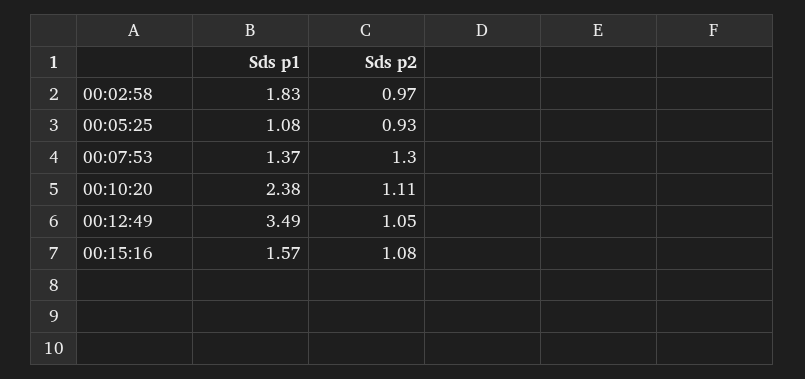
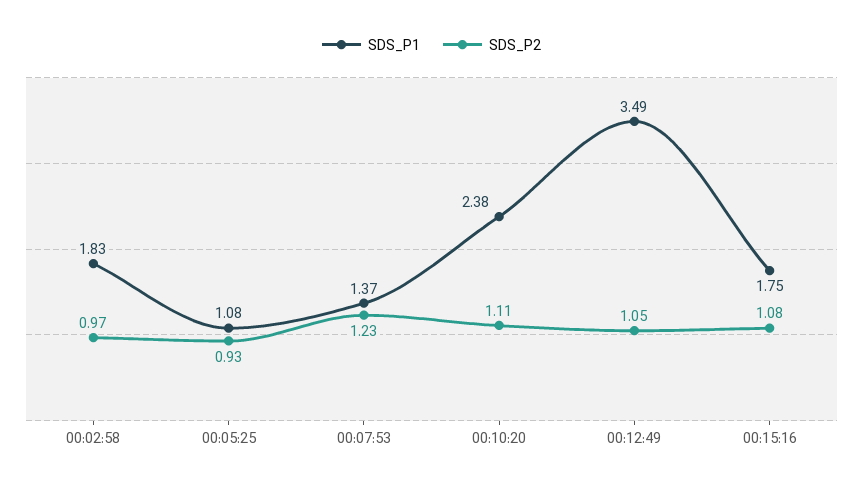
Sds p2, 00:07:53: 1.3 -> 1.23
Sds p1, 00:15:16: 1.57 -> 1.75

